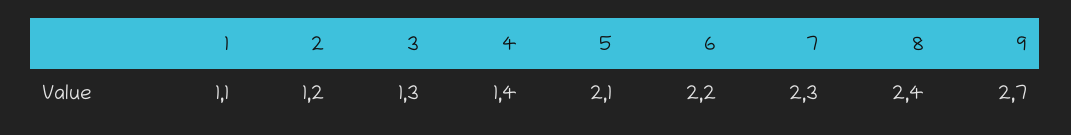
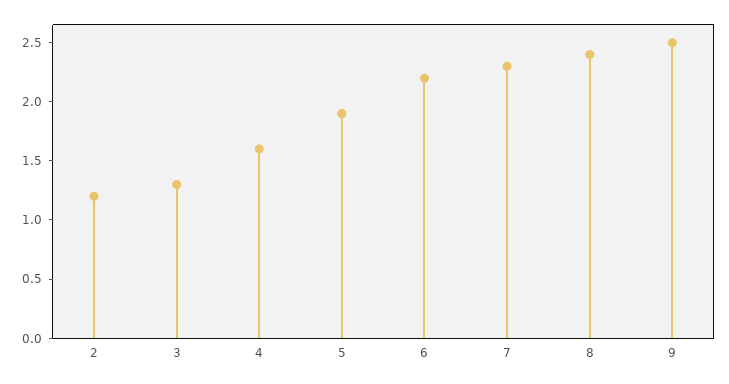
1: 1.1 -> none
4: 1.4 -> 1.6
5: 2.1 -> 1.9
9: 2.7 -> 2.5

